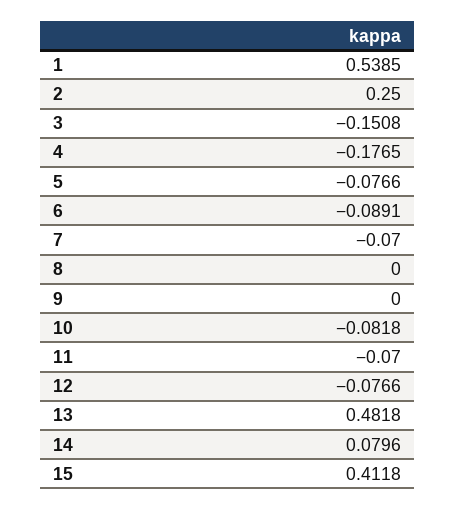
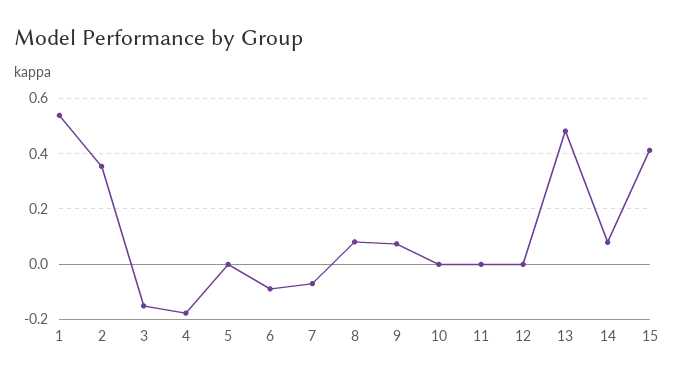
2: 0.25 -> 0.35
5: -0.0766 -> 0
8: 0 -> 0.075
9: 0 -> 0.075
10: -0.0818 -> 0
11: -0.07 -> 0
12: -0.0766 -> 0

